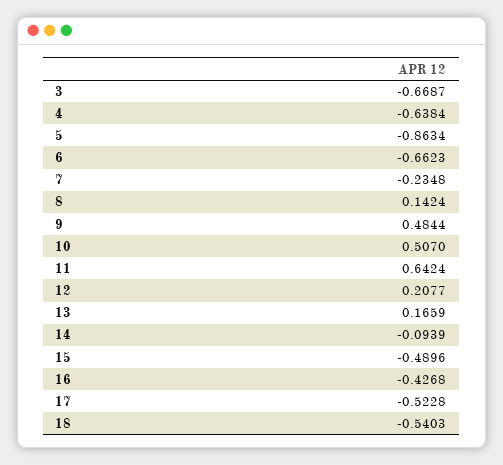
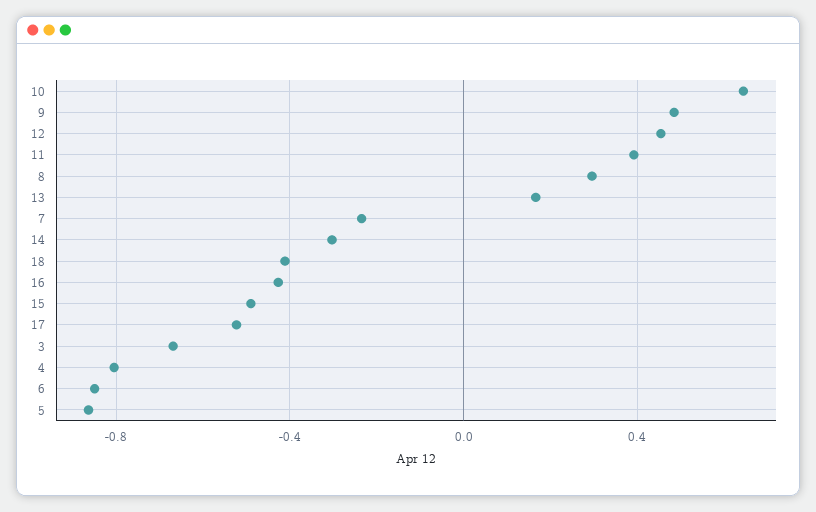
4: -0.6384 -> -0.8
6: -0.6623 -> -0.85
8: 0.1424 -> 0.3
10: 0.507 -> 0.65
11: 0.6424 -> 0.4
12: 0.2077 -> 0.45
14: -0.0939 -> -0.3
18: -0.5403 -> -0.4

